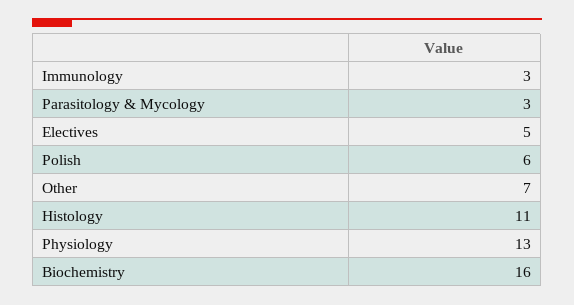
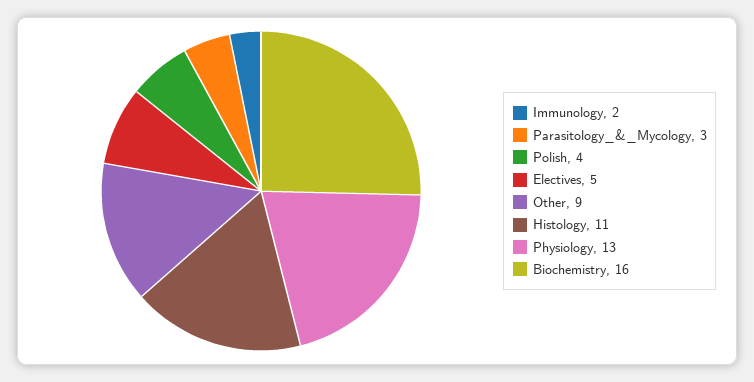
Immunology: 3 -> 2
Polish: 6 -> 4
Other: 7 -> 9

